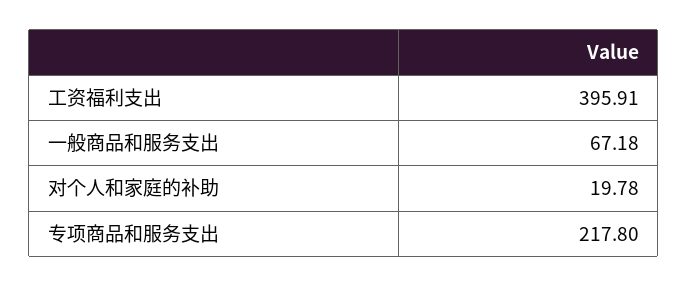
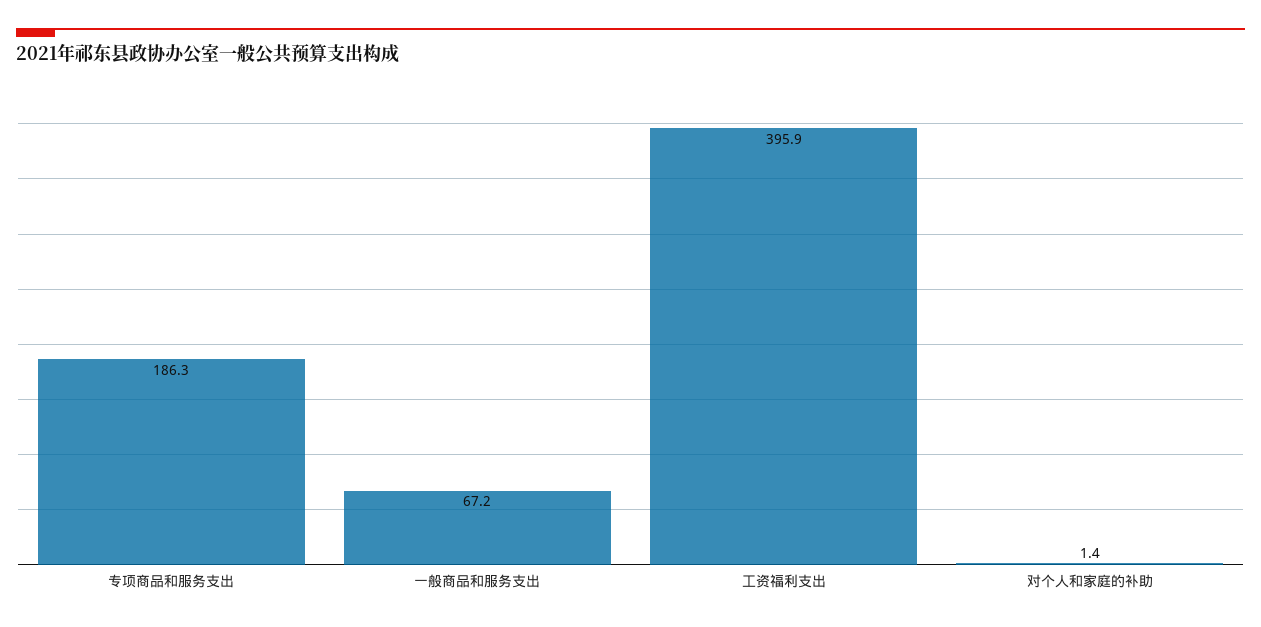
对个人和家庭的补助: 19.78 -> 1.4
专项商品和服务支出: 217.8 -> 186.3

